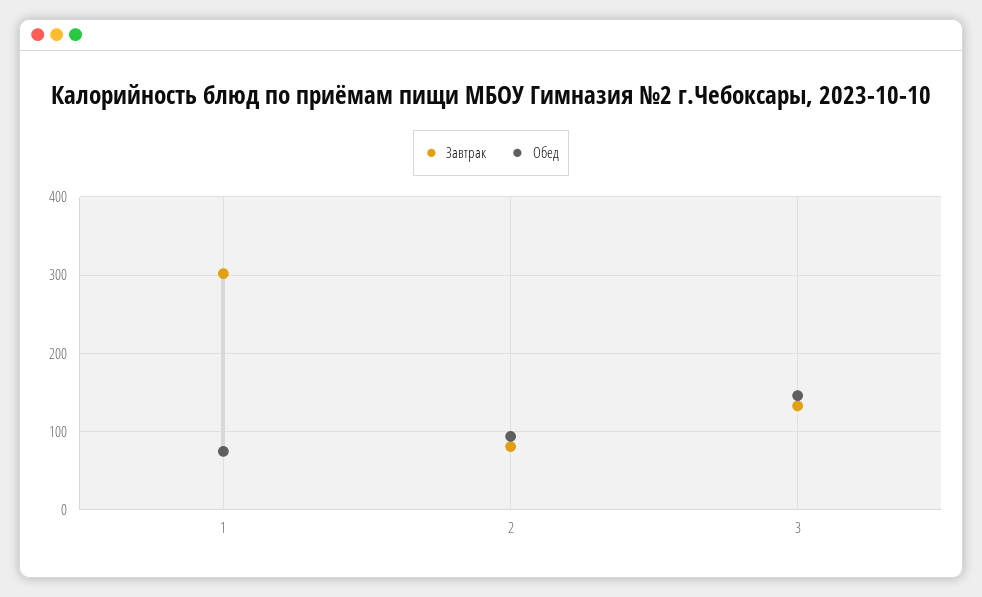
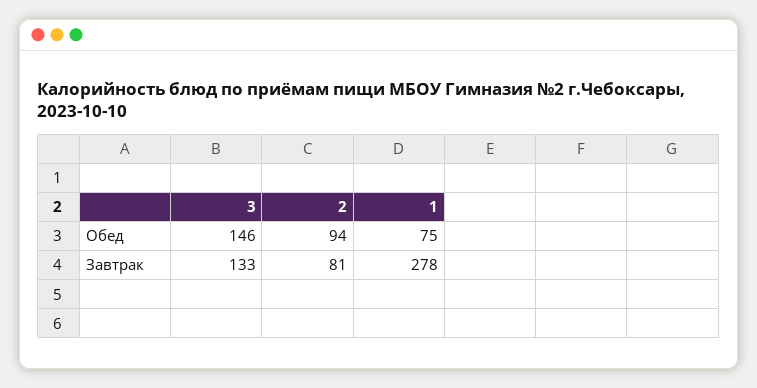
Завтрак, 1: 300 -> 278

